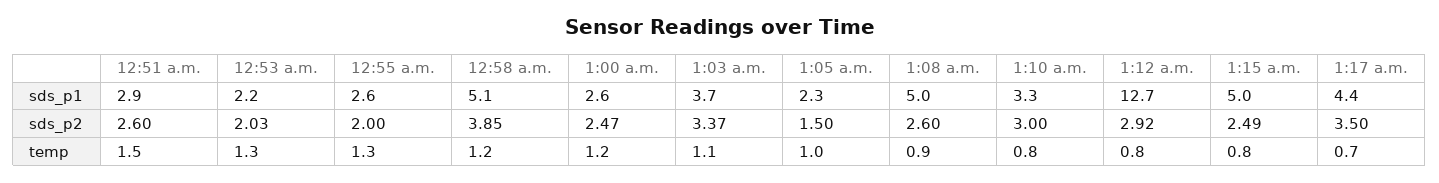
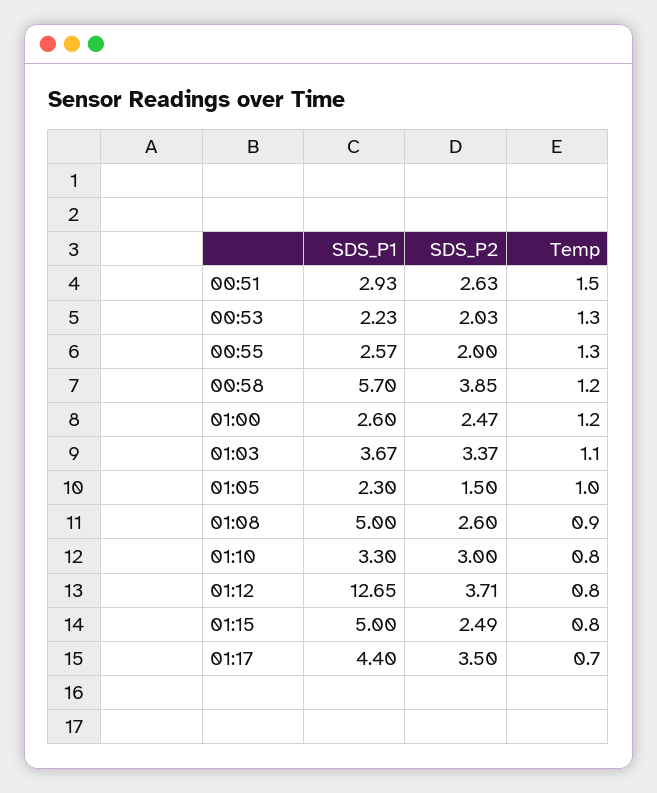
12:58 a.m., sds_p1: 5.1 -> 5.7
12:51 a.m., sds_p2: 2.6 -> 2.63
1:12 a.m., sds_p2: 2.92 -> 3.71

